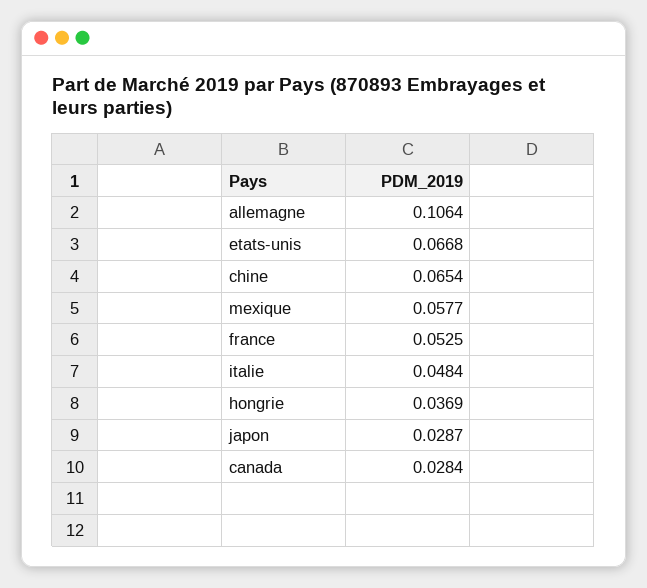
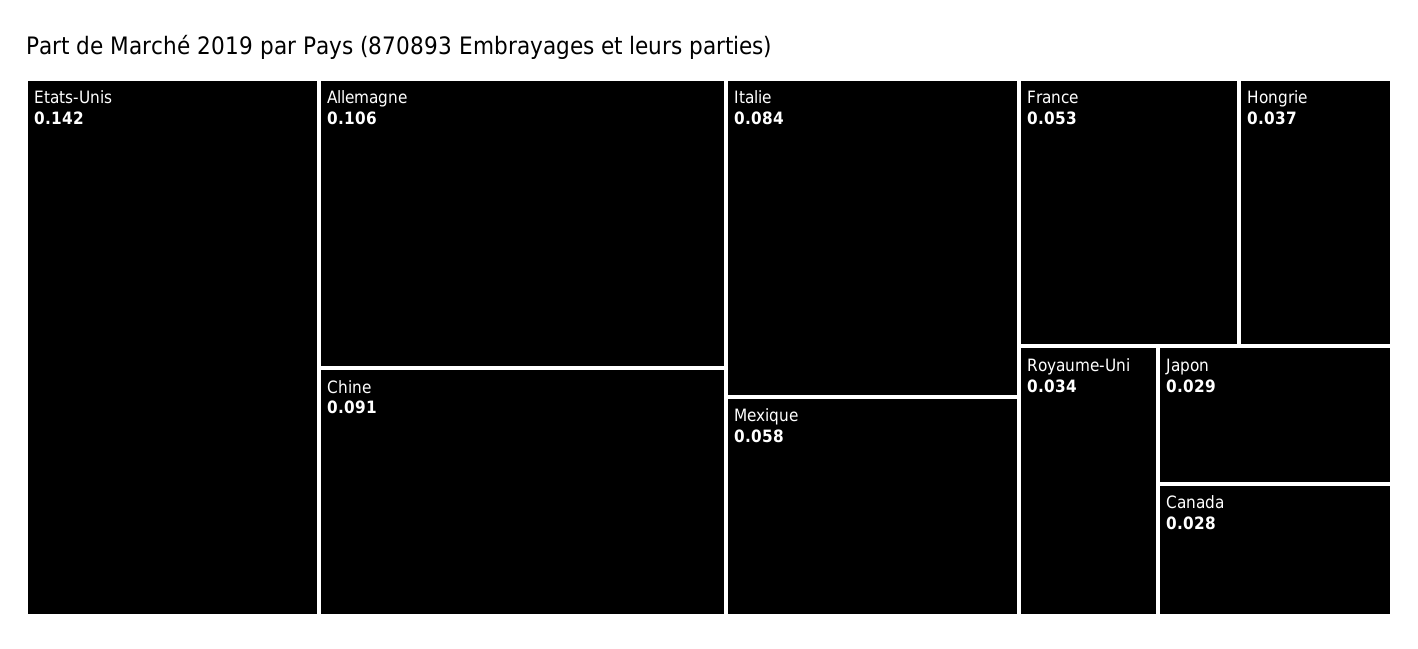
etats-unis: 0.0668 -> 0.142
chine: 0.0654 -> 0.091
italie: 0.0484 -> 0.084
Royaume-Uni: none -> 0.034

